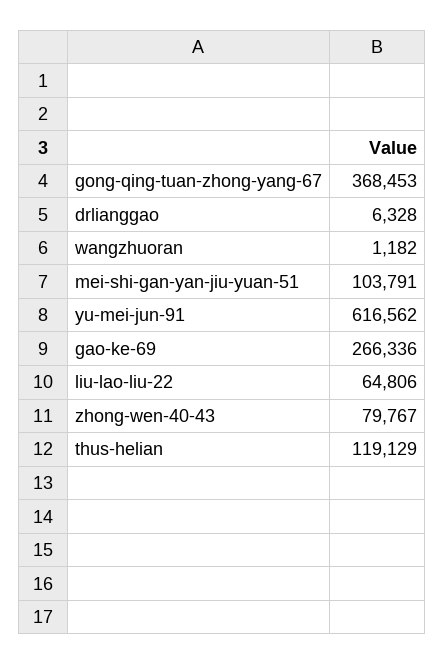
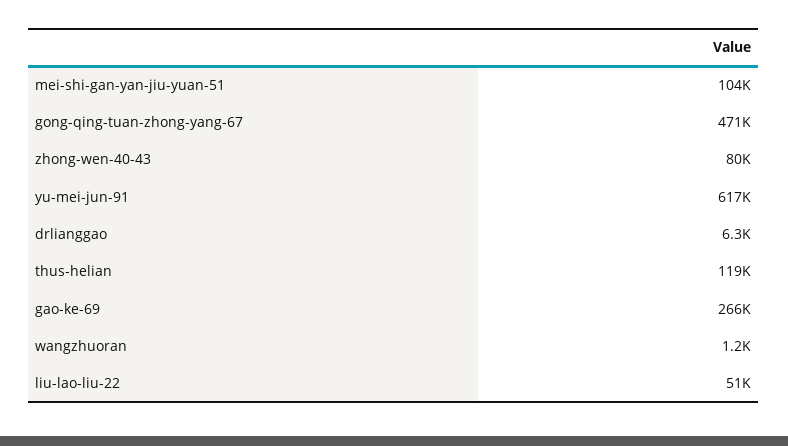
gong-qing-tuan-zhong-yang-67: 368453 -> 471000
liu-lao-liu-22: 64806 -> 51000

